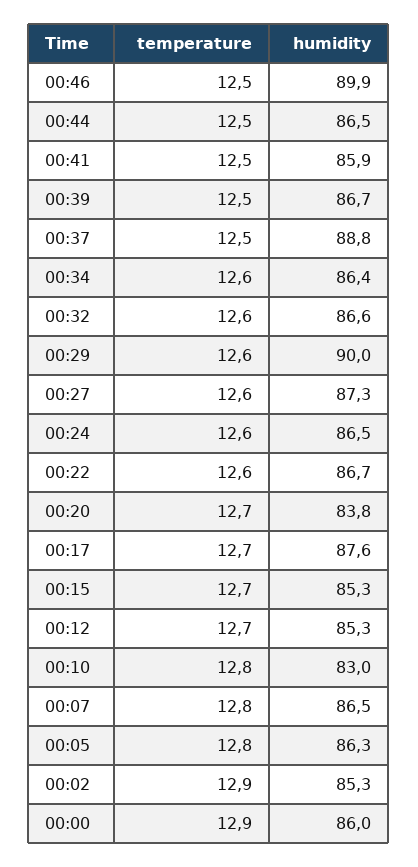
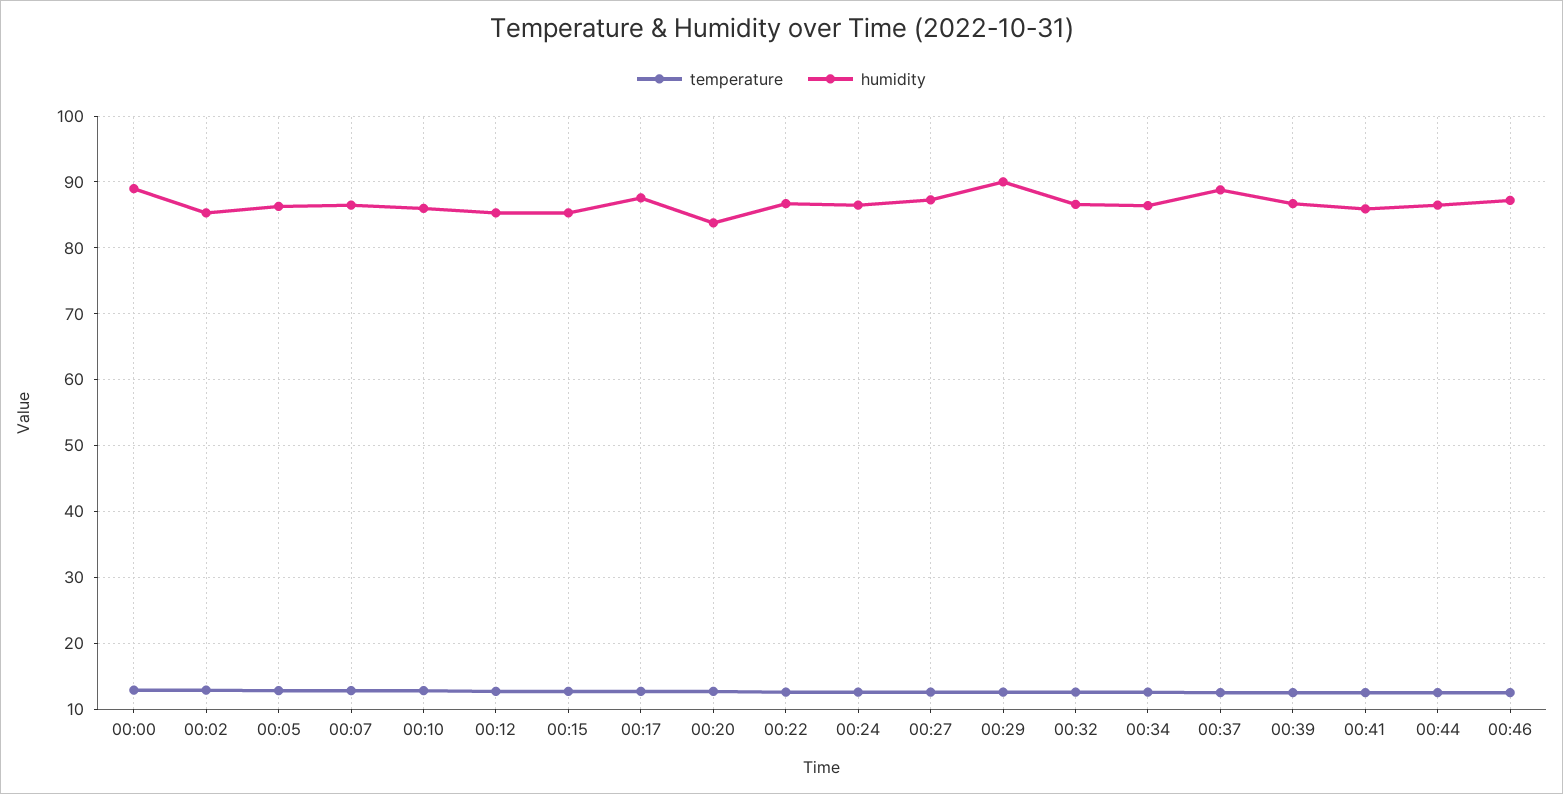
humidity, 00:46: 89.9 -> 87
humidity, 00:10: 83 -> 86
humidity, 00:00: 86 -> 89

